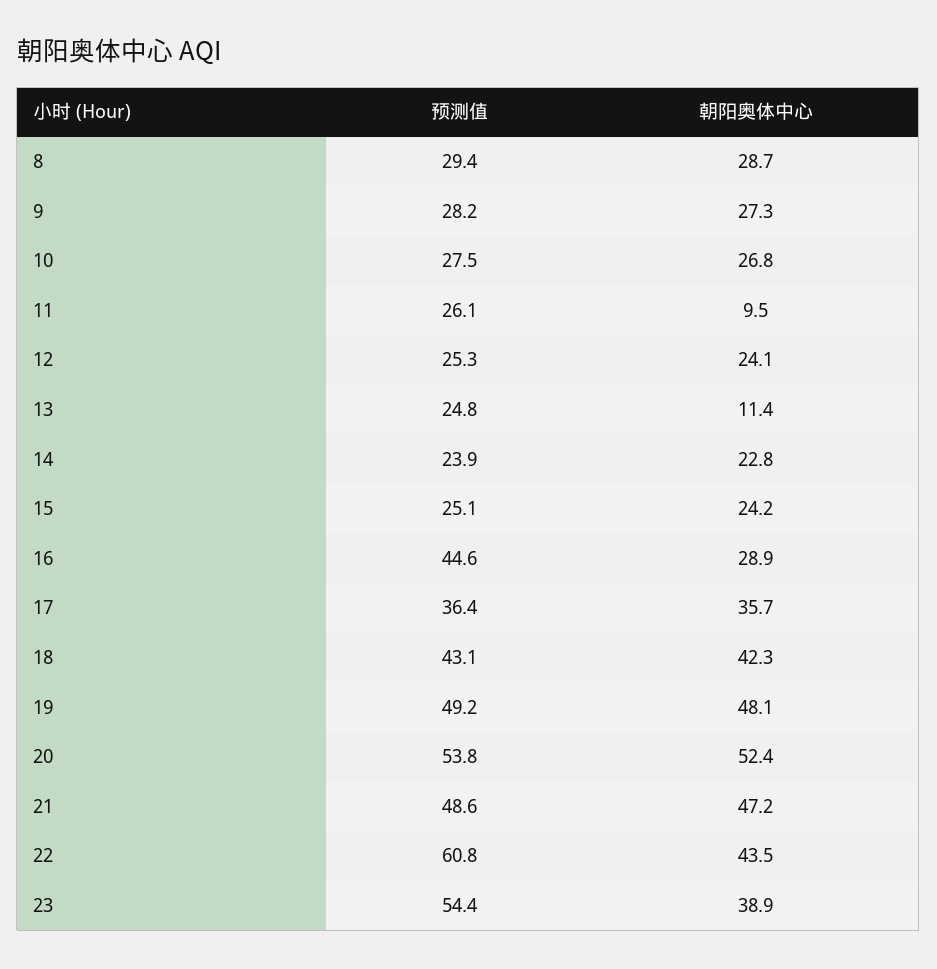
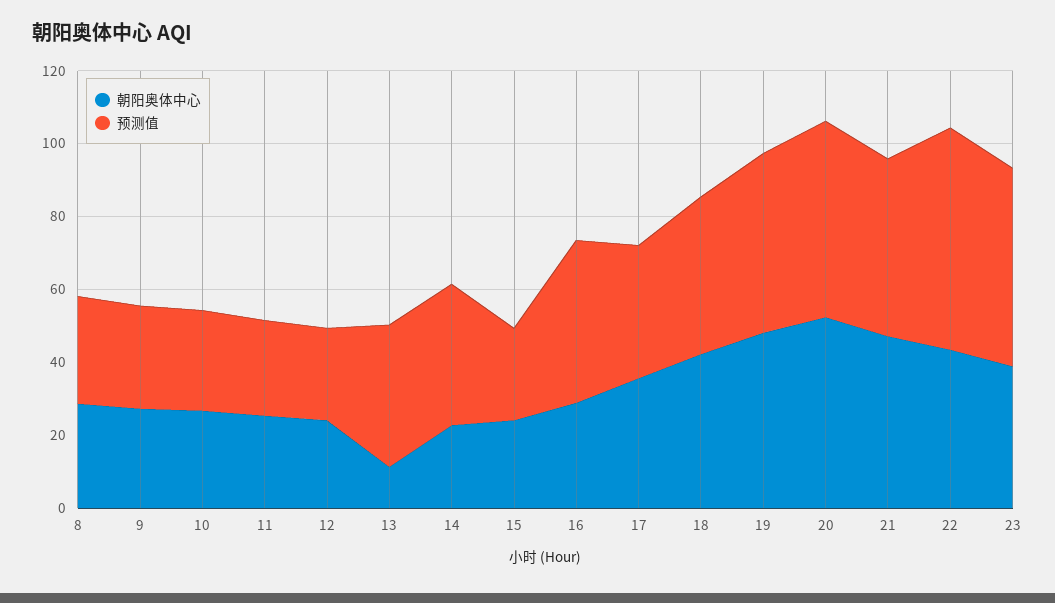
朝阳奥体中心, 11: 9.5 -> 25
预测值, 13: 24.8 -> 40
预测值, 14: 23.9 -> 40

